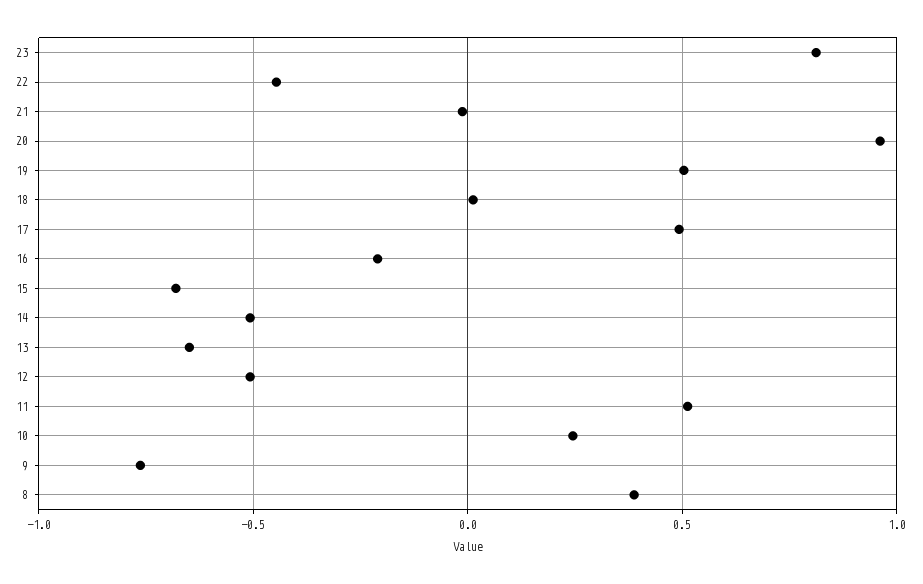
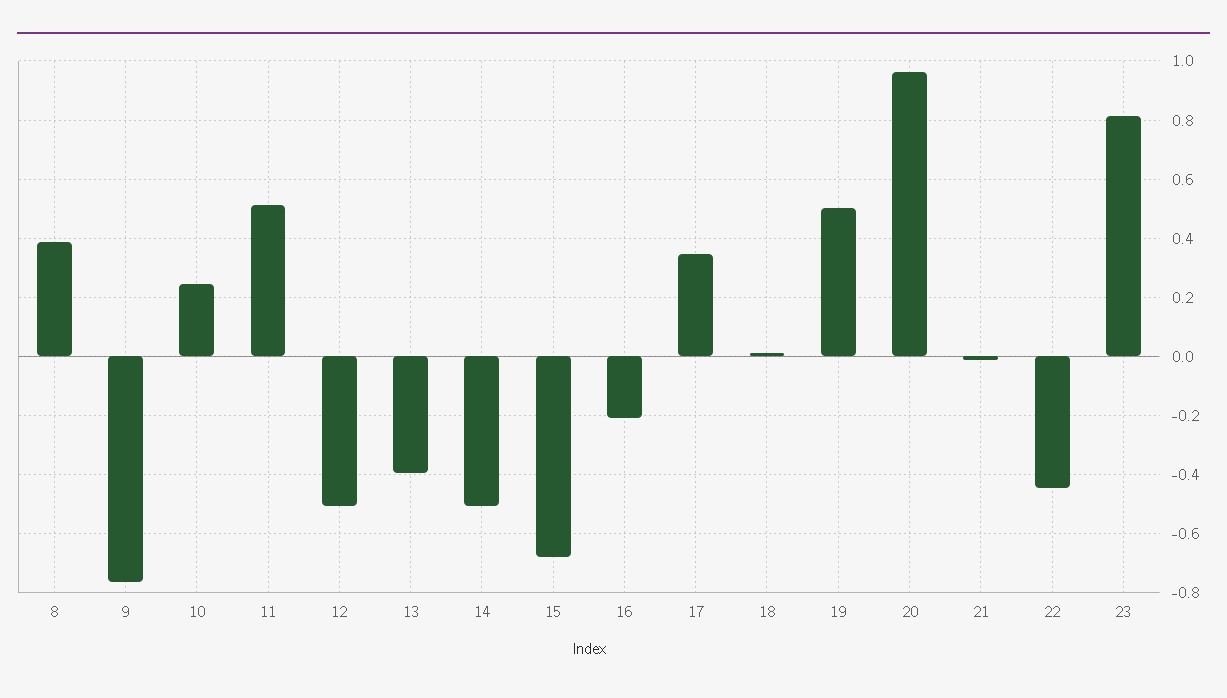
17: 0.5 -> 0.35
13: -0.65 -> -0.4

